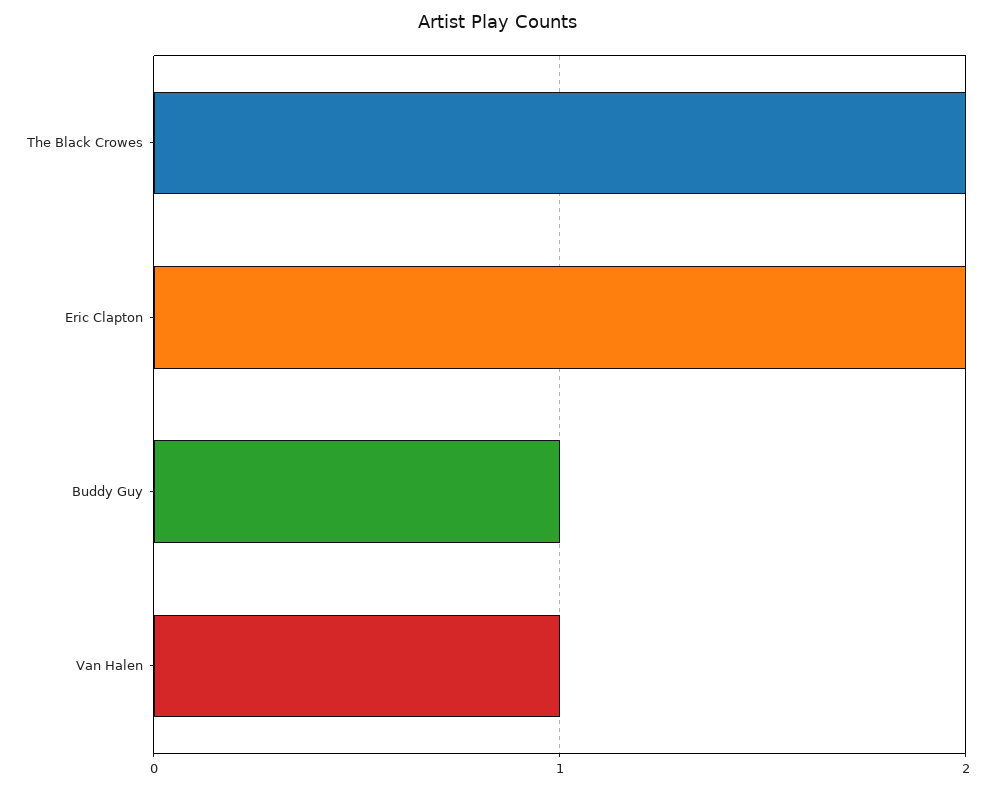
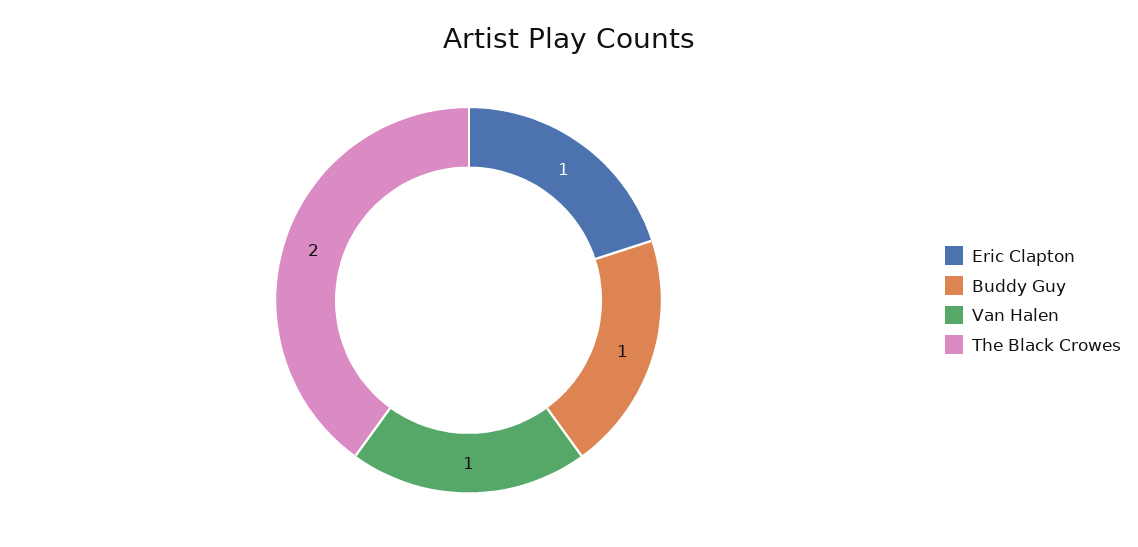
Eric Clapton: 2 -> 1

